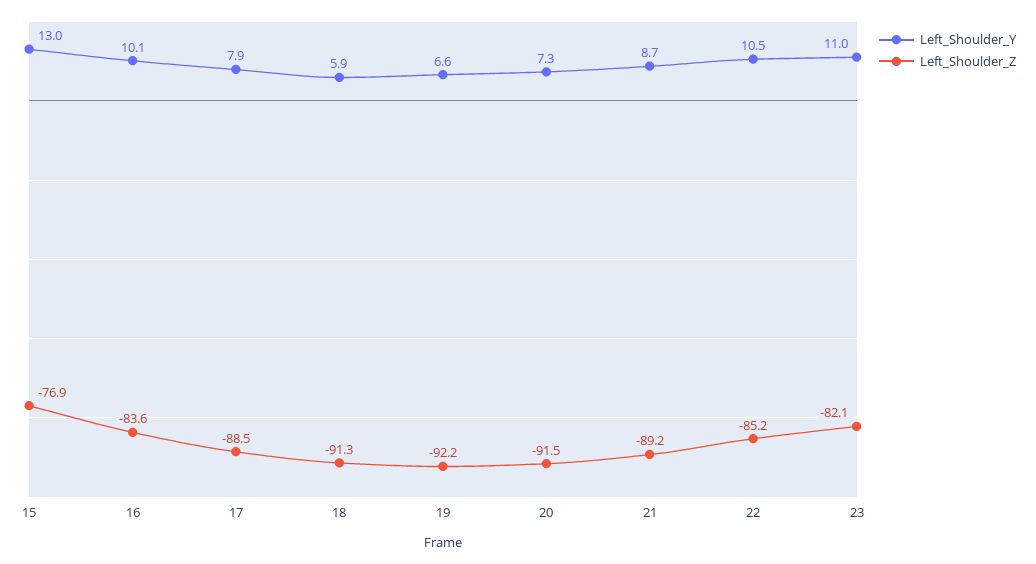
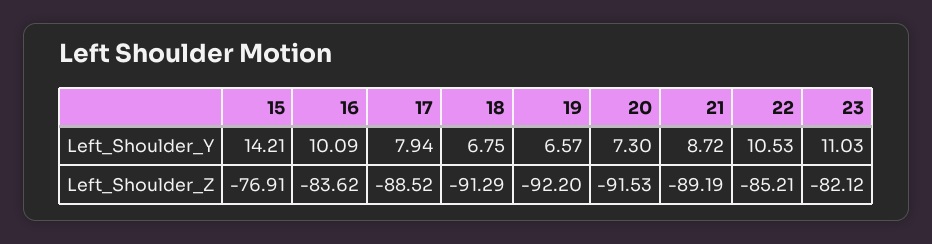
Left_Shoulder_Y, 15: 13 -> 14.21
Left_Shoulder_Y, 18: 5.9 -> 6.75

